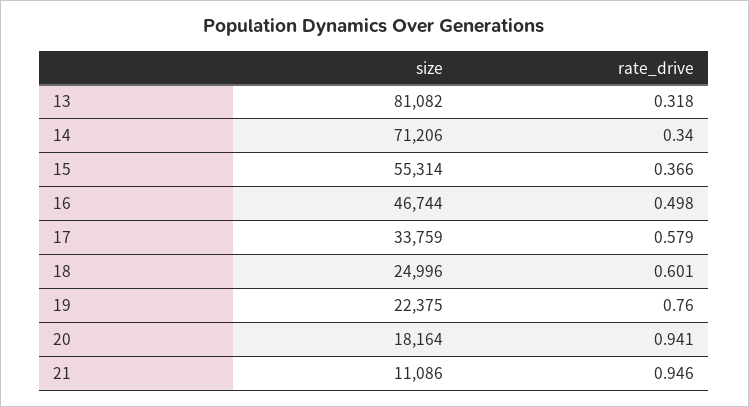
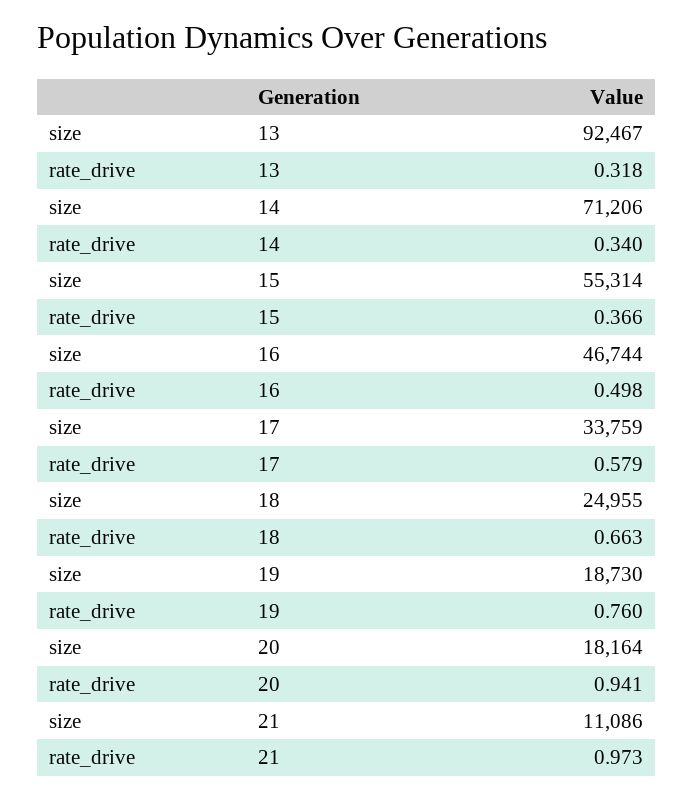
size, 13: 81082 -> 92467
size, 18: 24996 -> 24955
rate_drive, 18: 0.601 -> 0.663
size, 19: 22375 -> 18730
rate_drive, 21: 0.946 -> 0.973

